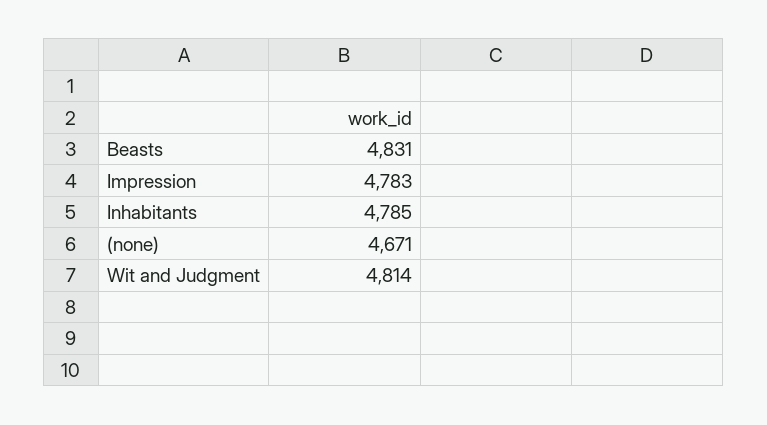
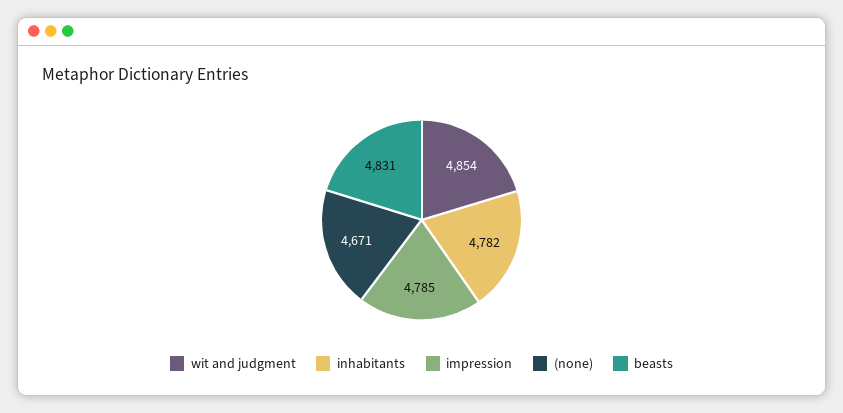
Impression: 4783 -> 4785
Inhabitants: 4785 -> 4782
Wit and Judgment: 4814 -> 4854

